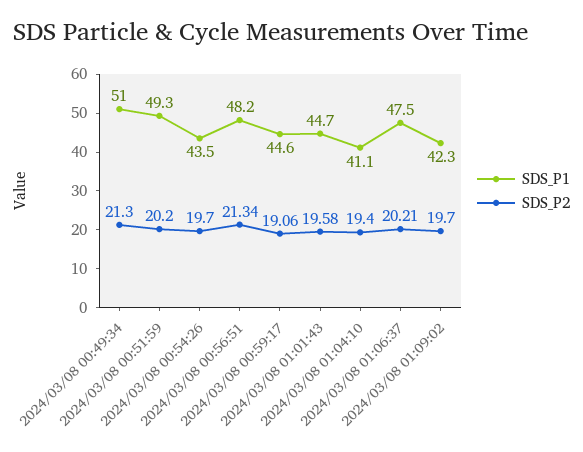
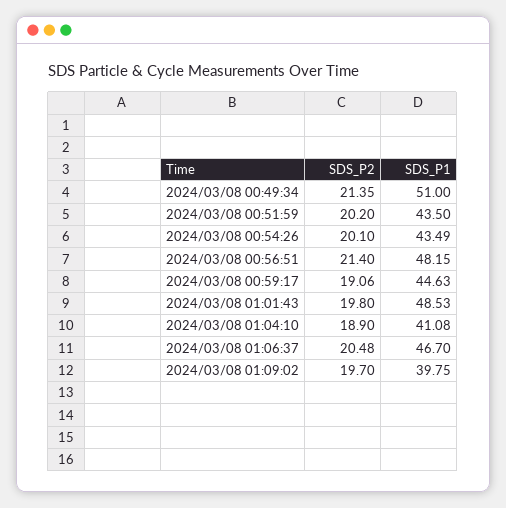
SDS_P2, 2024/03/08 00:49:34: 21.3 -> 21.35
SDS_P1, 2024/03/08 00:51:59: 49.3 -> 43.5
SDS_P2, 2024/03/08 00:54:26: 19.7 -> 20.1
SDS_P2, 2024/03/08 00:56:51: 21.34 -> 21.4
SDS_P1, 2024/03/08 01:01:43: 44.7 -> 48.53
SDS_P2, 2024/03/08 01:01:43: 19.58 -> 19.8
SDS_P2, 2024/03/08 01:04:10: 19.4 -> 18.9
SDS_P1, 2024/03/08 01:06:37: 47.5 -> 46.7
SDS_P2, 2024/03/08 01:06:37: 20.21 -> 20.48
SDS_P1, 2024/03/08 01:09:02: 42.3 -> 39.75

